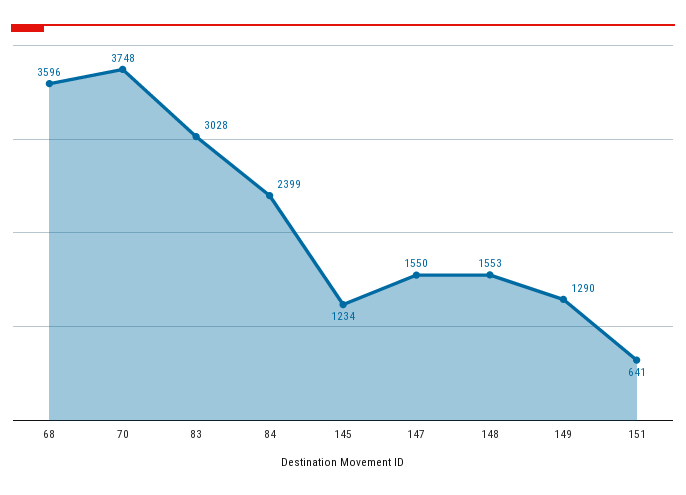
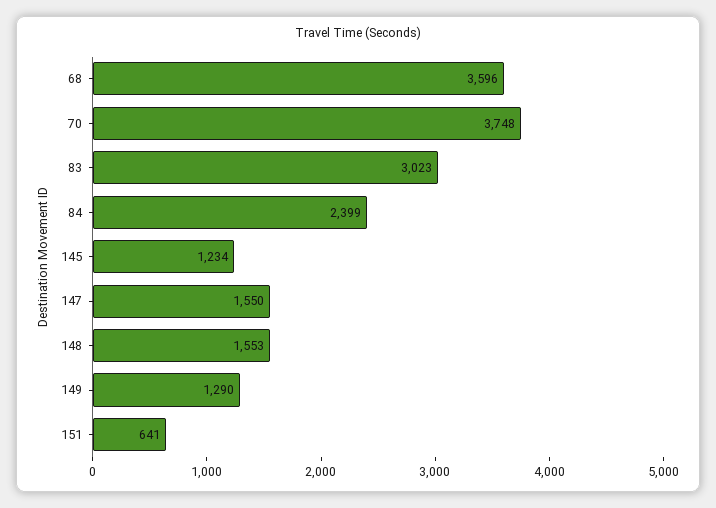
83: 3028 -> 3023

